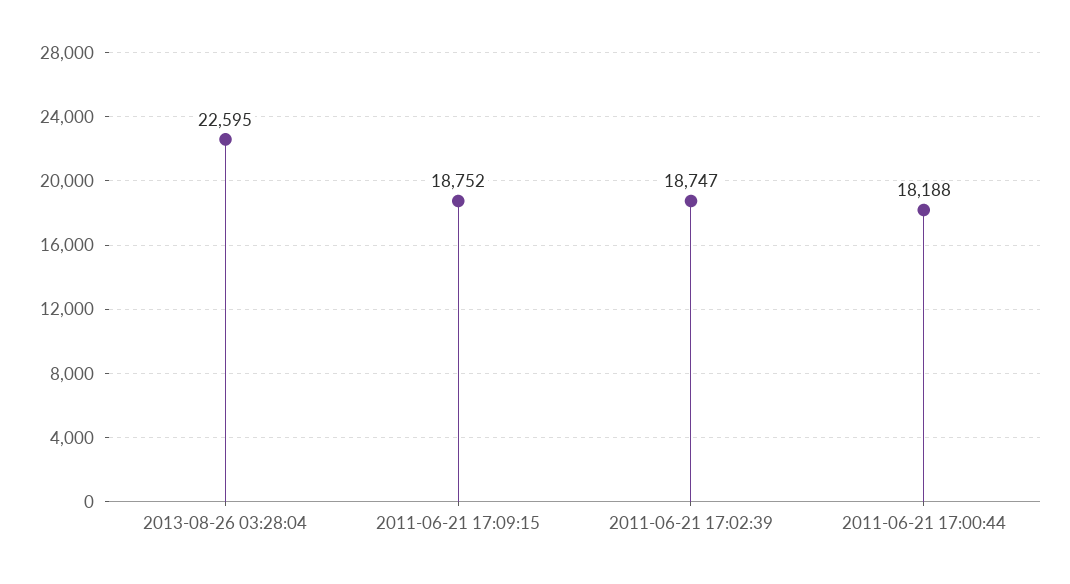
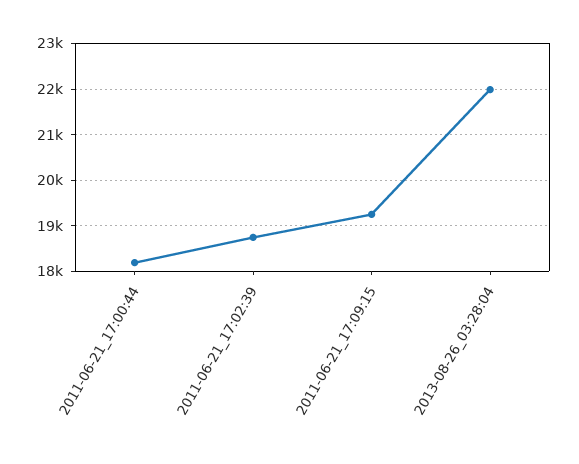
2013-08-26 03:28:04: 22595 -> 22000
2011-06-21 17:09:15: 18752 -> 19200

